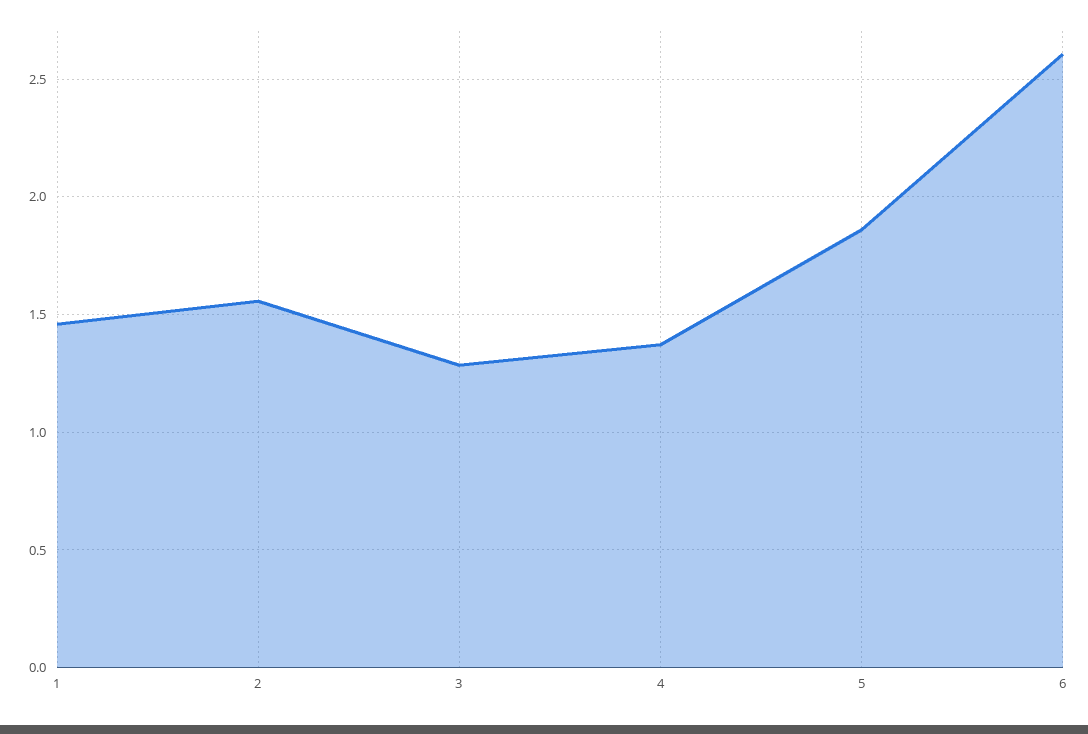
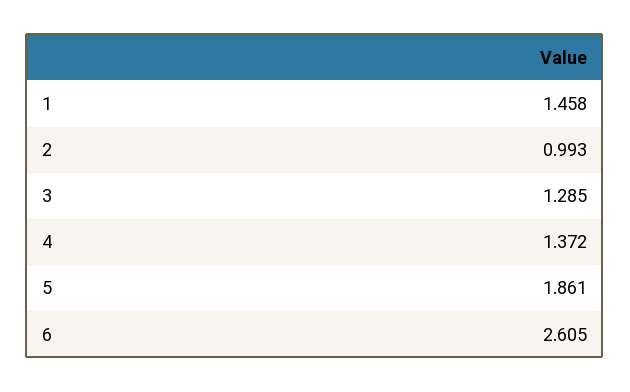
2: 1.55 -> 0.993

